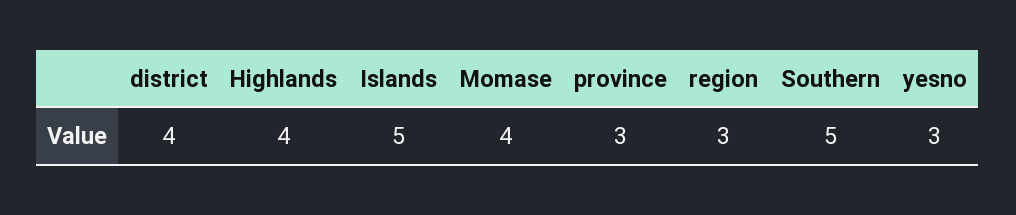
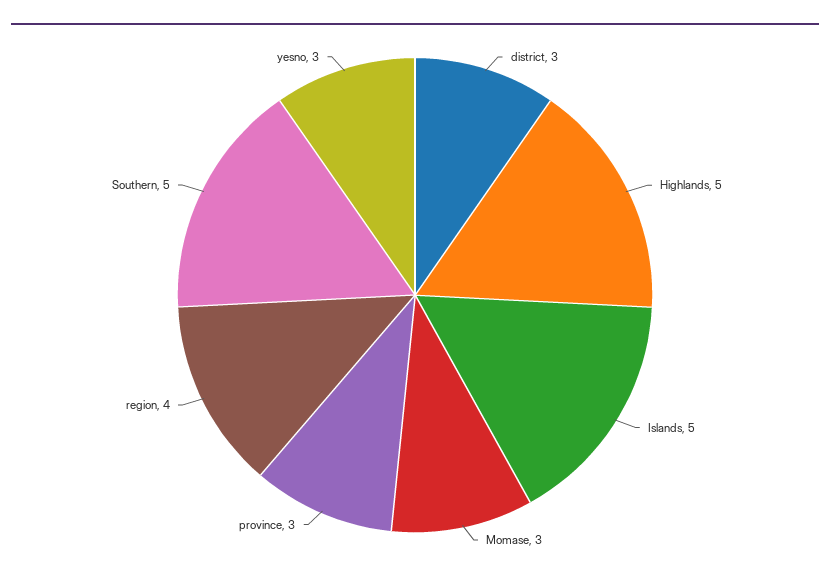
district: 4 -> 3
Highlands: 4 -> 5
Momase: 4 -> 3
region: 3 -> 4

